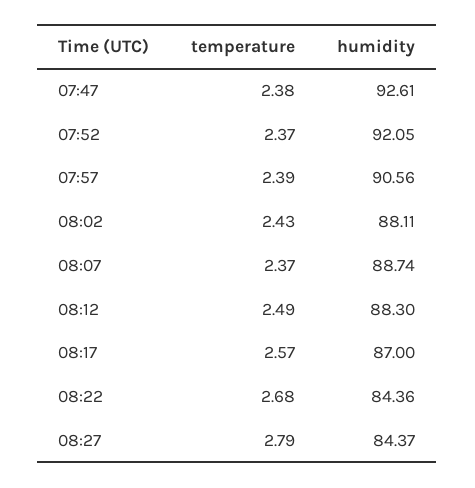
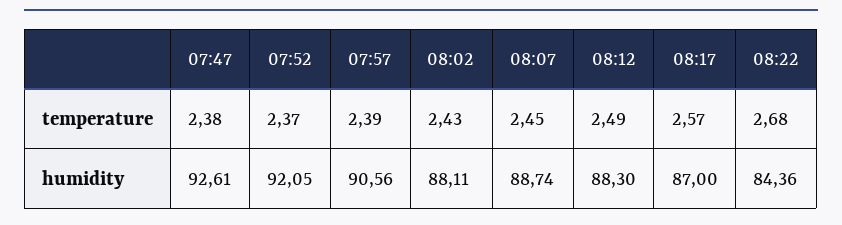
temperature, 08:07: 2.37 -> 2.45
temperature, 08:27: 2.79 -> none
humidity, 08:27: 84.37 -> none

